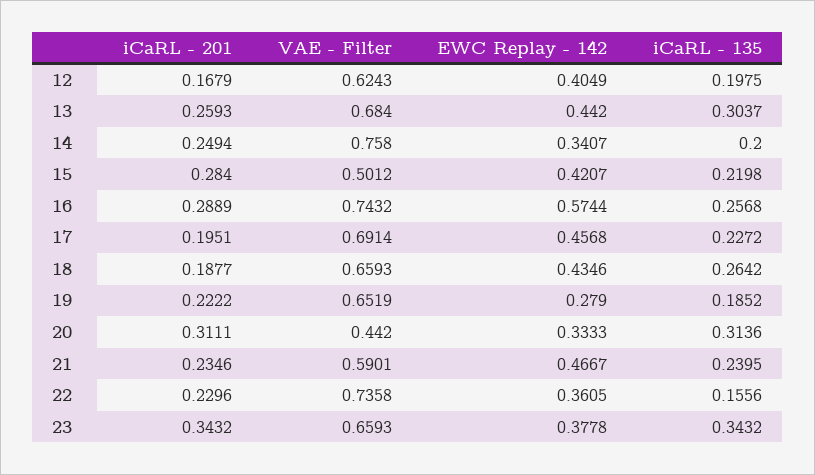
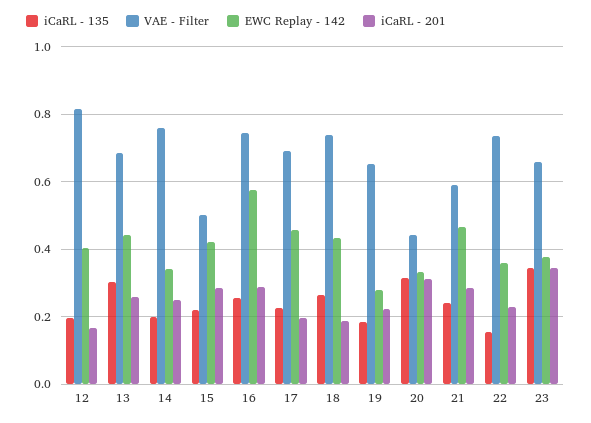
VAE - Filter, 12: 0.6243 -> 0.82
VAE - Filter, 18: 0.6593 -> 0.74
iCaRL - 201, 21: 0.2346 -> 0.28

